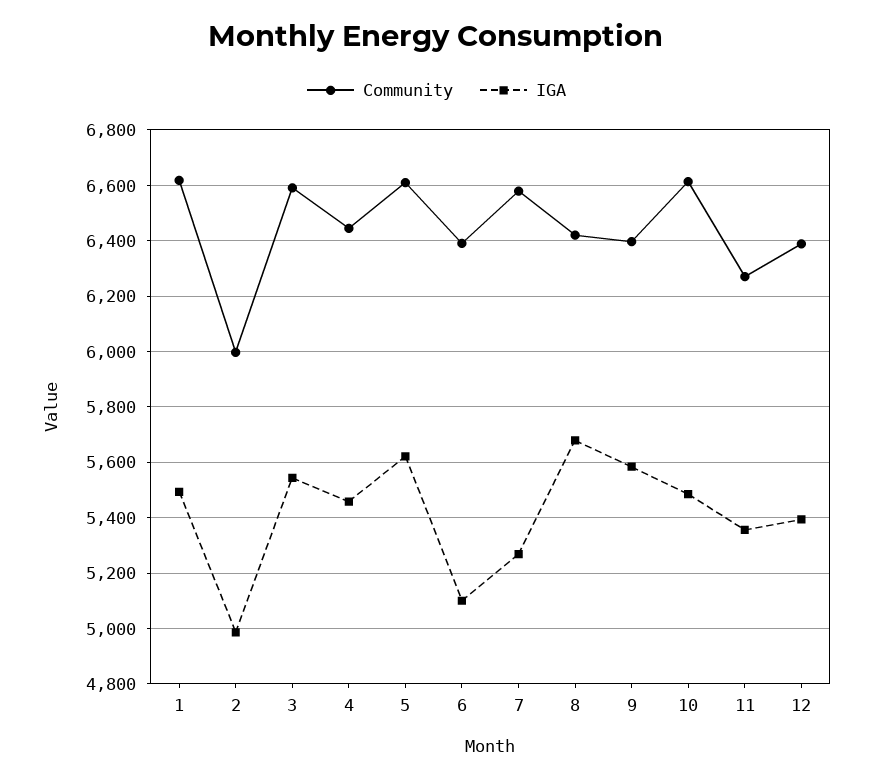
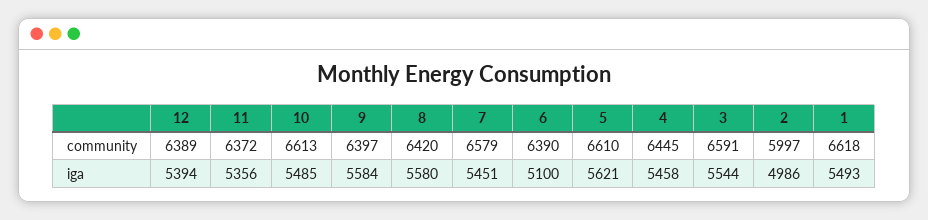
IGA, 7: 5275 -> 5451
IGA, 8: 5675 -> 5580
Community, 11: 6275 -> 6372

